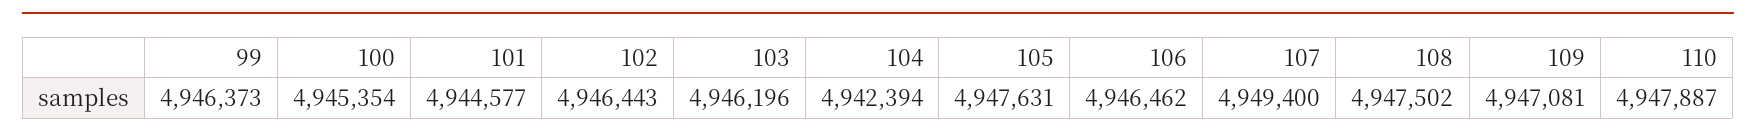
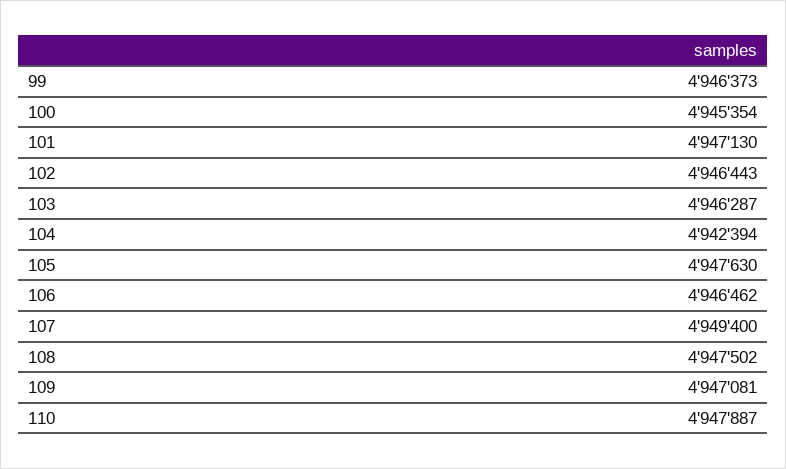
101: 4944577 -> 4947130
103: 4946196 -> 4946287
105: 4947631 -> 4947630

